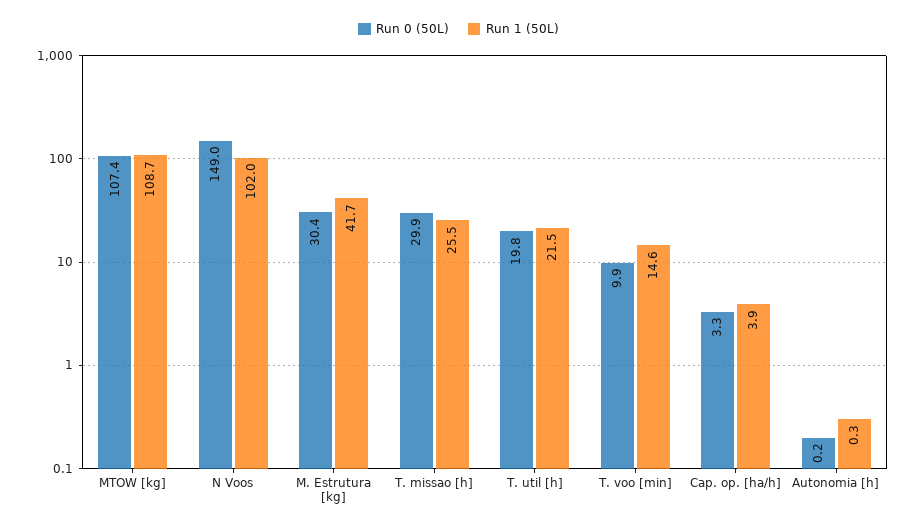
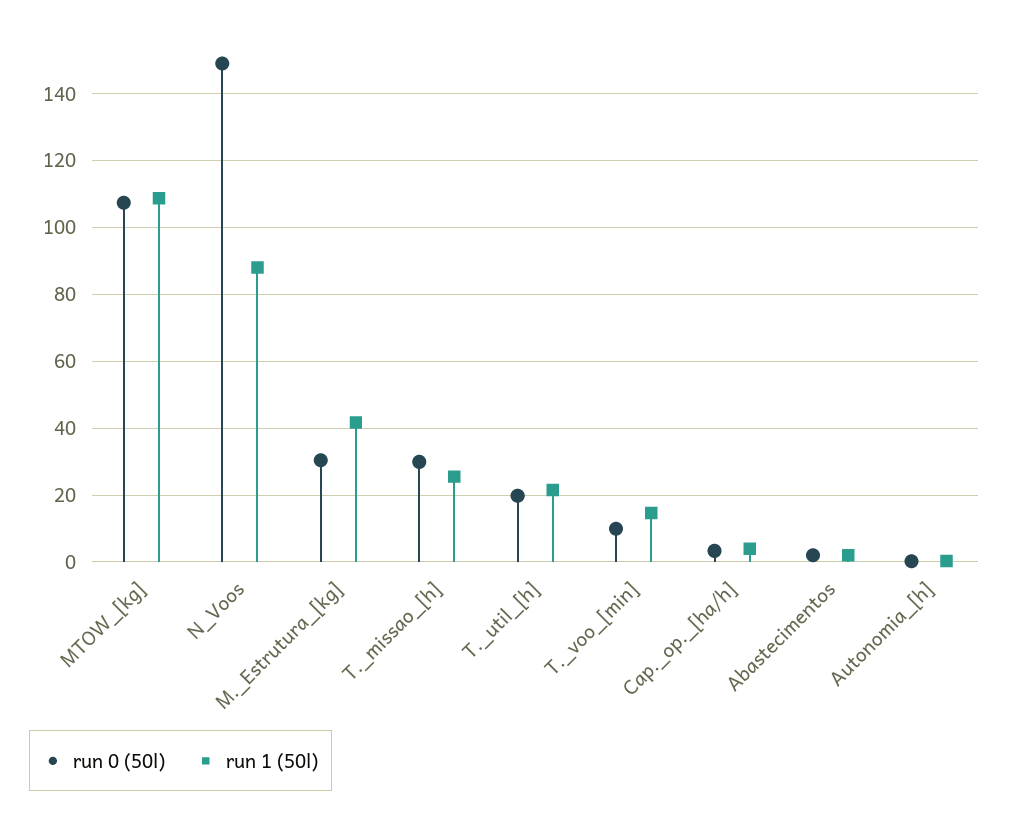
Run 1 (50L), N Voos: 102 -> 88
Run 0 (50L), Abastecimentos: none -> 2
Run 1 (50L), Abastecimentos: none -> 2

